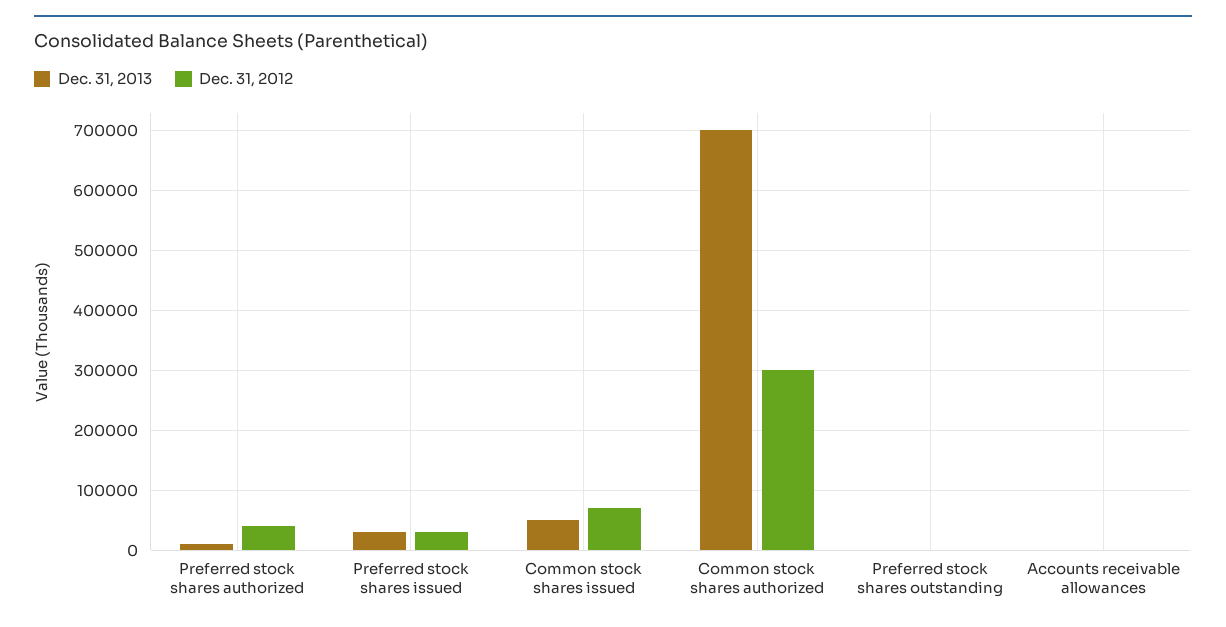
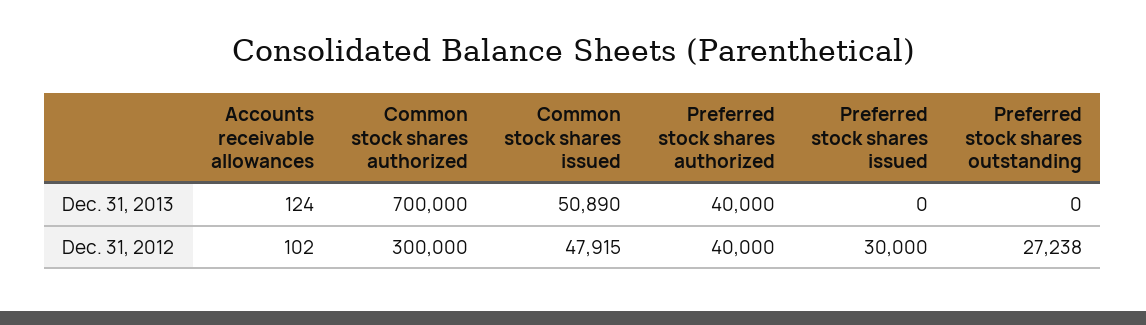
Dec. 31, 2013, Preferred stock shares authorized: 10000 -> 40000
Dec. 31, 2013, Preferred stock shares issued: 30000 -> 0
Dec. 31, 2012, Common stock shares issued: 70000 -> 47915
Dec. 31, 2012, Preferred stock shares outstanding: 0 -> 27238

